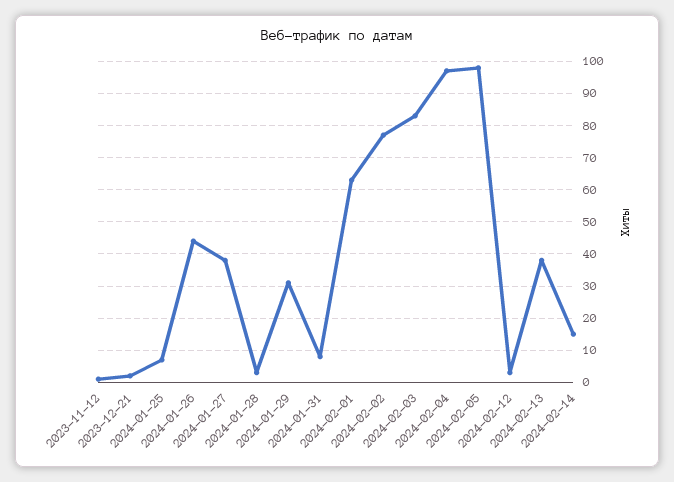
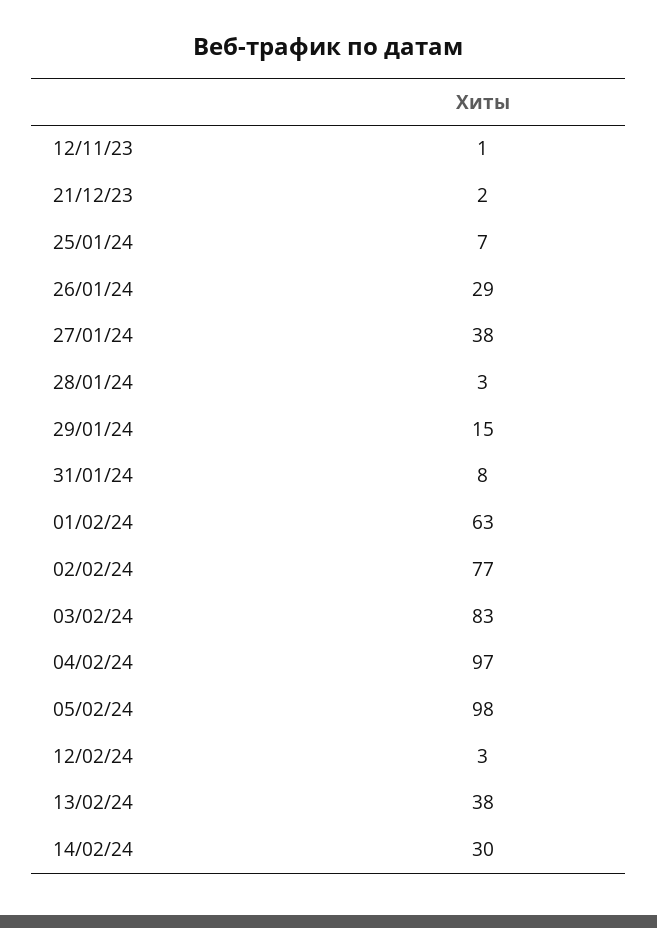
2024-01-26: 45 -> 29
2024-01-29: 30 -> 15
2024-02-14: 15 -> 30

